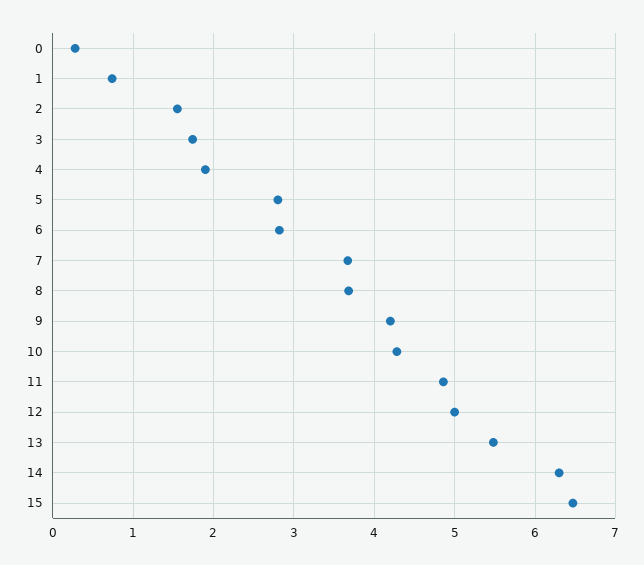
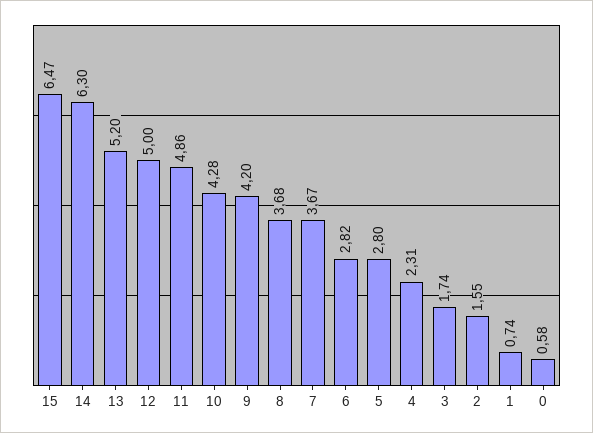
0: 0.3 -> 0.58
4: 1.9 -> 2.31
13: 5.5 -> 5.2

